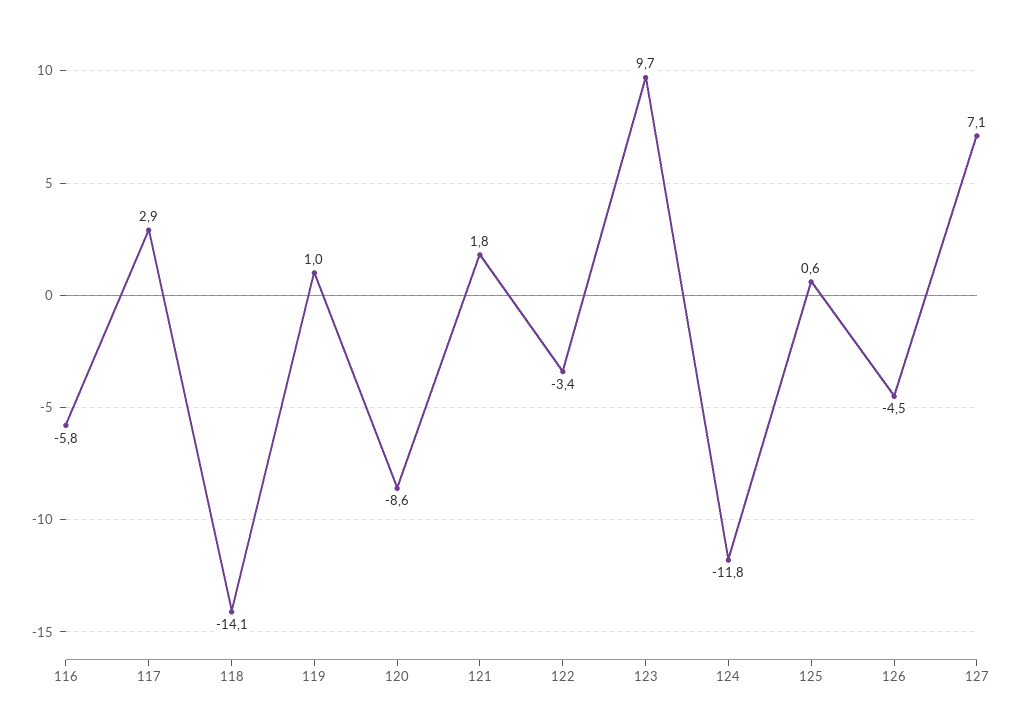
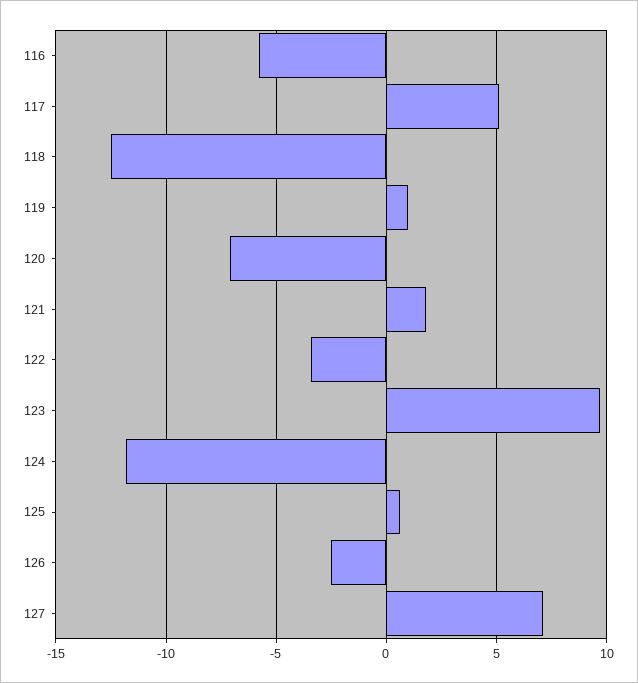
117: 2.9 -> 5
118: -14.1 -> -12.5
120: -8.6 -> -7
126: -4.5 -> -2.5

